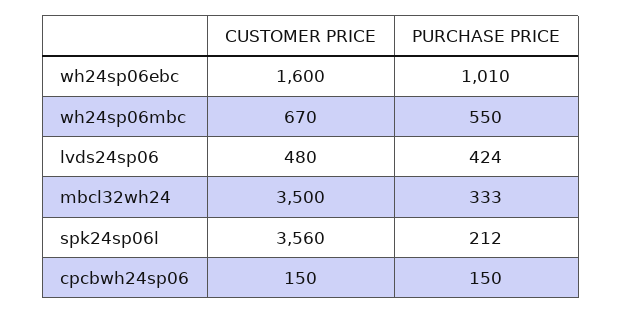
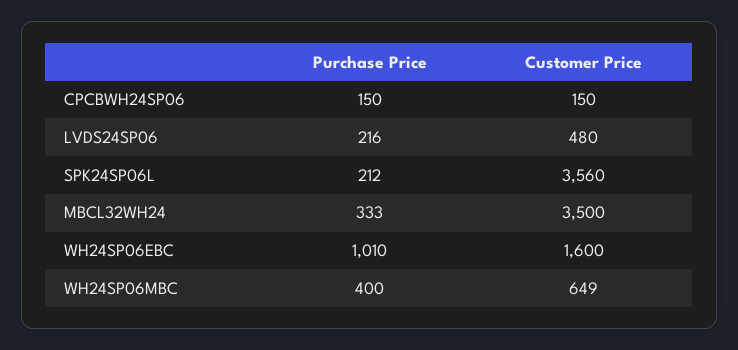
CUSTOMER PRICE, wh24sp06mbc: 670 -> 649
PURCHASE PRICE, wh24sp06mbc: 550 -> 400
PURCHASE PRICE, lvds24sp06: 424 -> 216

